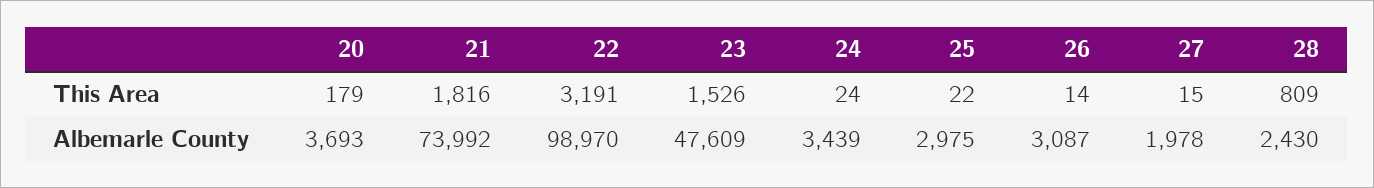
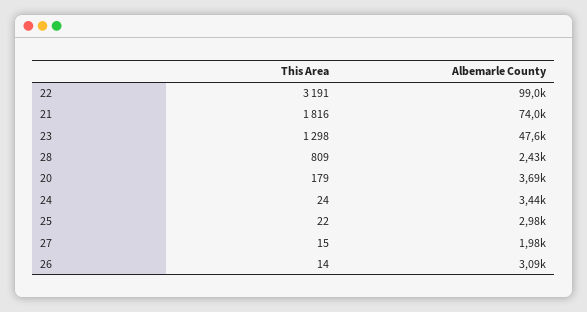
23, This Area: 1526 -> 1298

